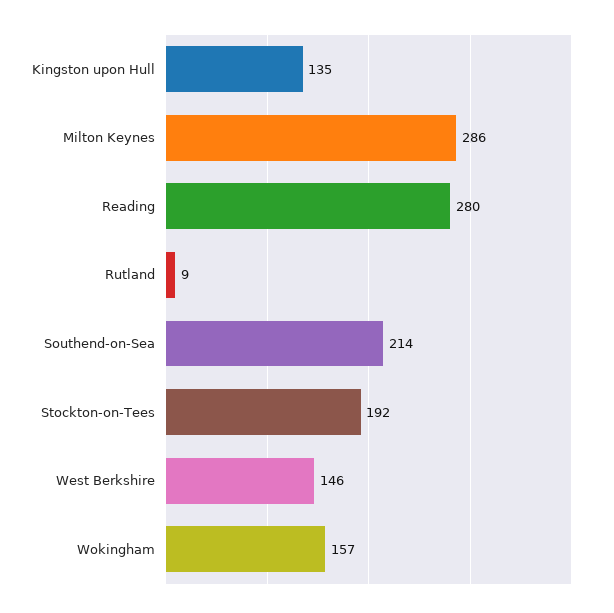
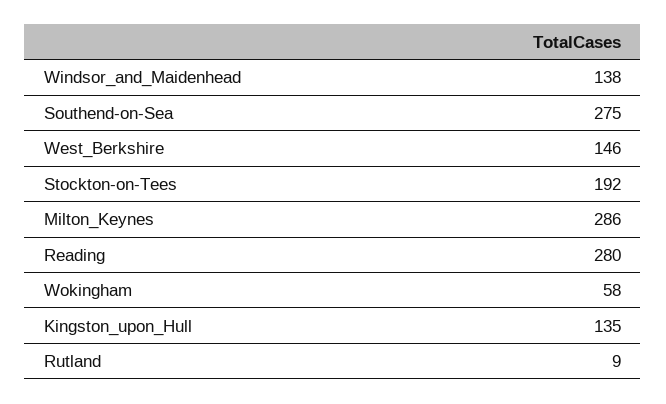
Southend-on-Sea: 214 -> 275
Wokingham: 157 -> 58
Windsor_and_Maidenhead: none -> 138

